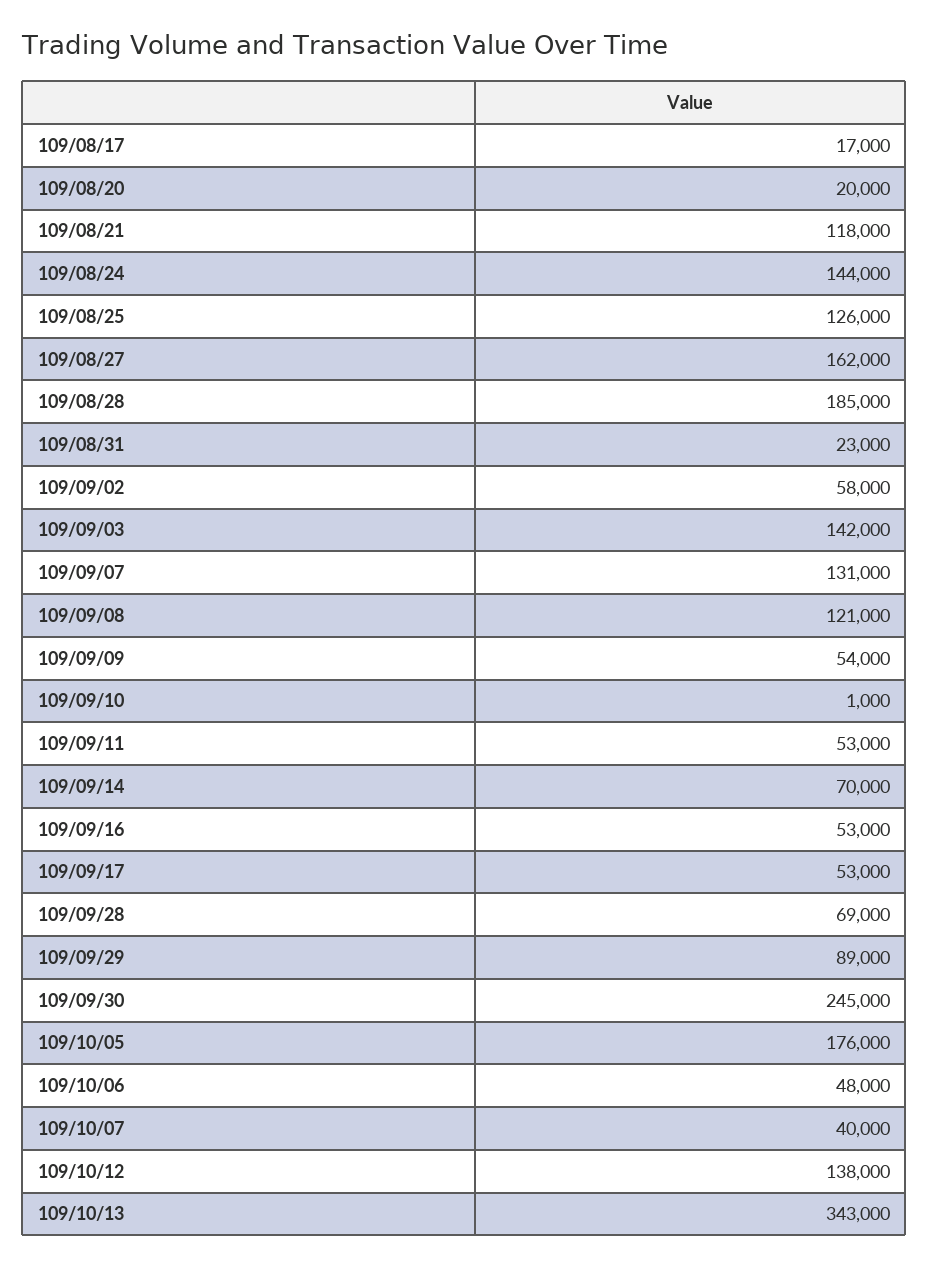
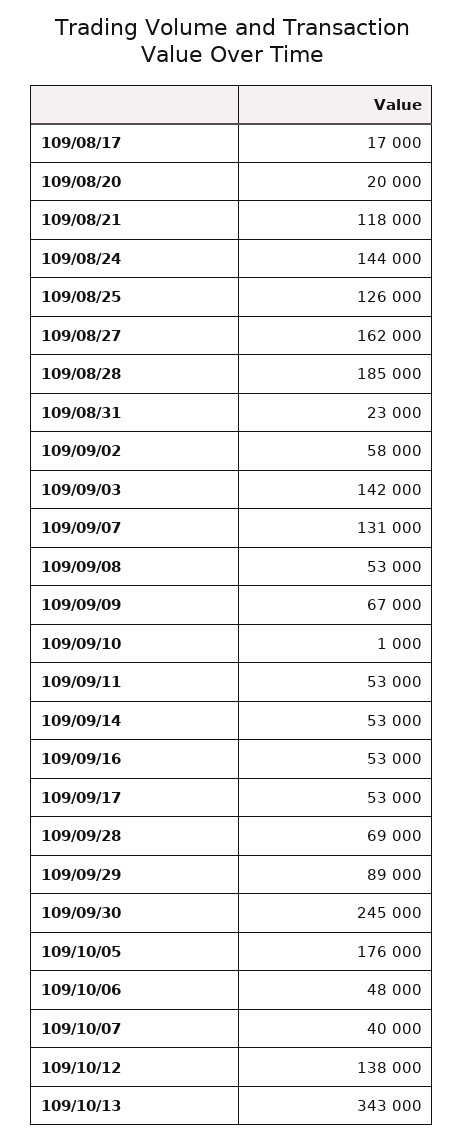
109/09/08: 121000 -> 53000
109/09/09: 54000 -> 67000
109/09/14: 70000 -> 53000

